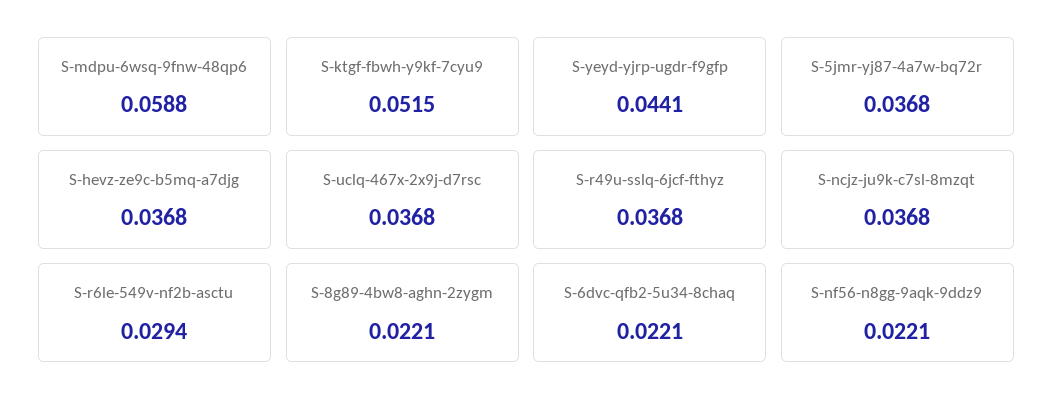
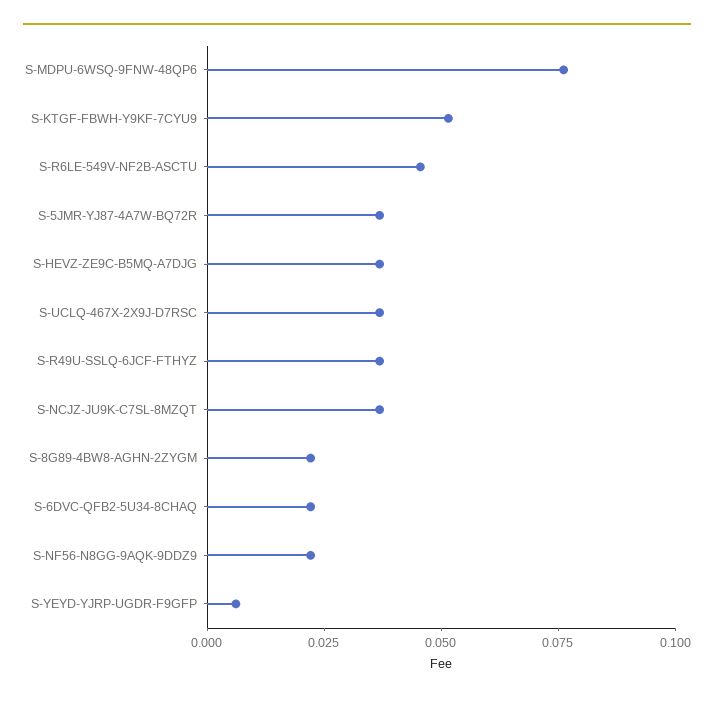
S-mdpu-6wsq-9fnw-48qp6: 0.0588 -> 0.075
S-yeyd-yjrp-ugdr-f9gfp: 0.0441 -> 0.005
S-r6le-549v-nf2b-asctu: 0.0294 -> 0.045

